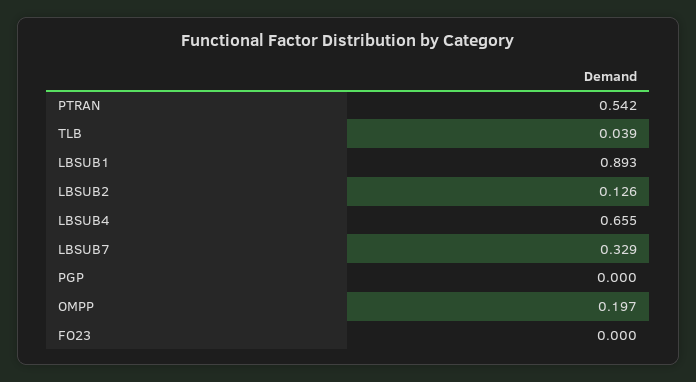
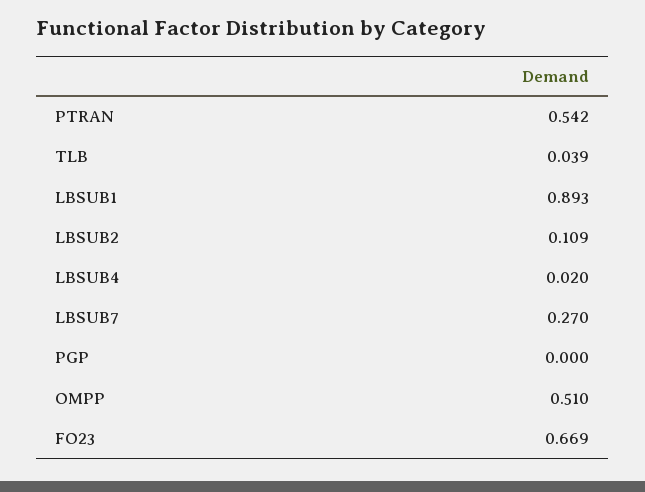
LBSUB2: 0.126 -> 0.109
LBSUB4: 0.655 -> 0.02
LBSUB7: 0.329 -> 0.27
OMPP: 0.197 -> 0.51
FO23: 0 -> 0.669

